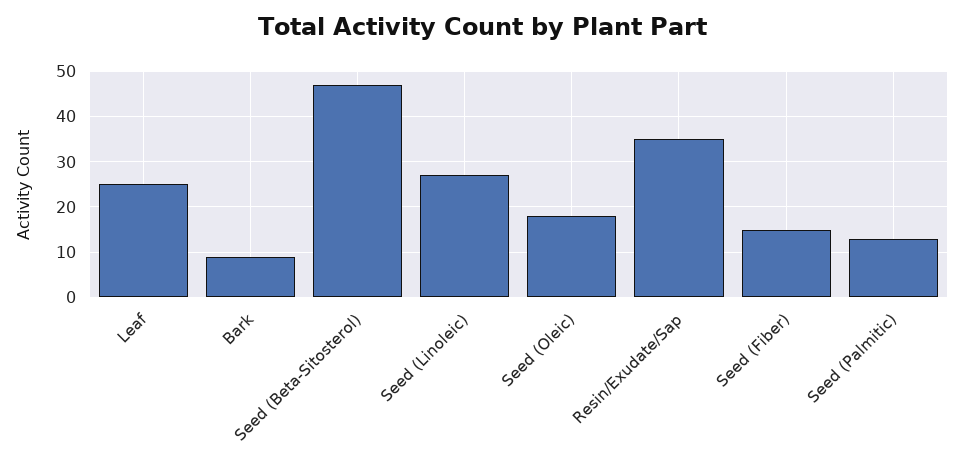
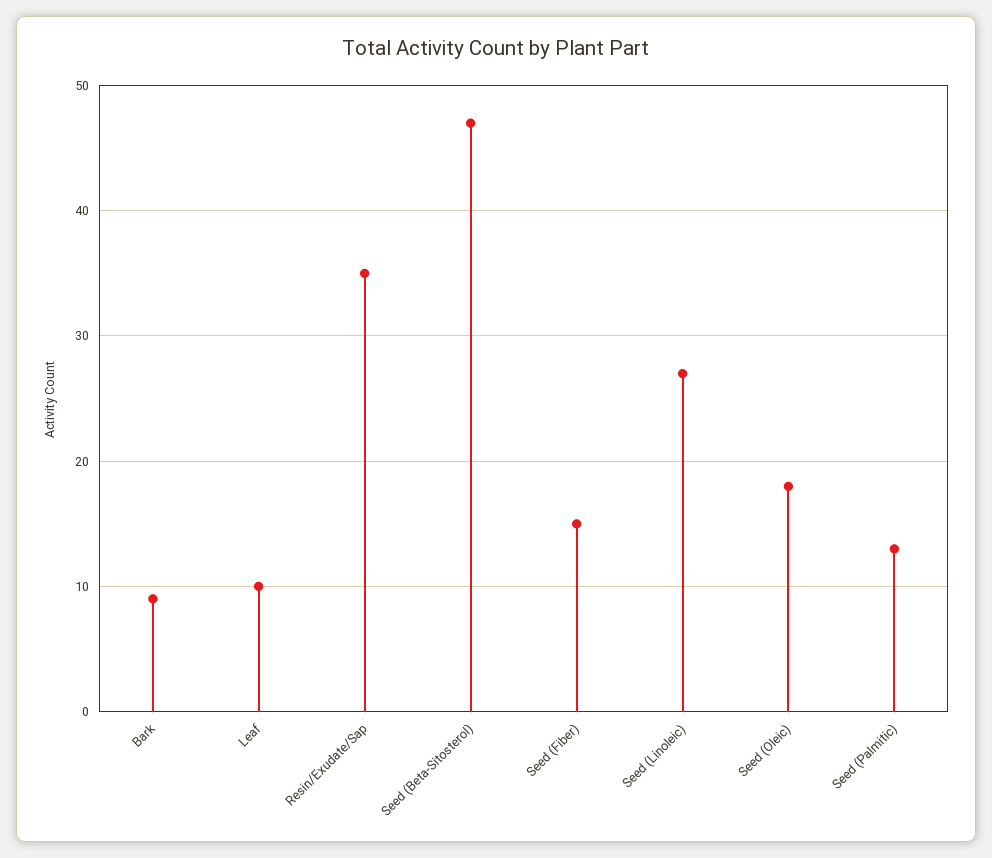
Leaf: 25 -> 10

